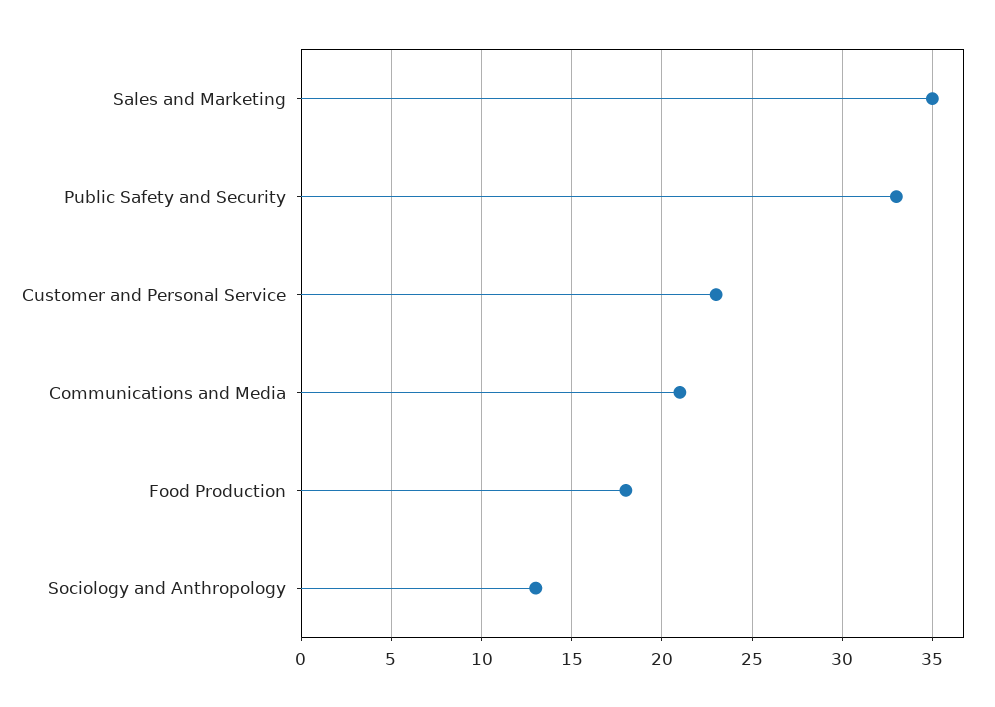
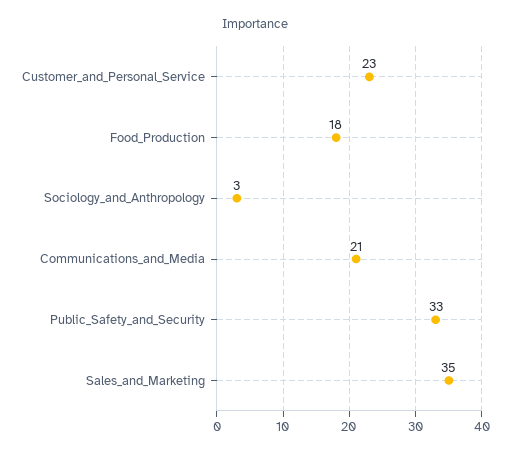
Sociology and Anthropology: 13 -> 3

